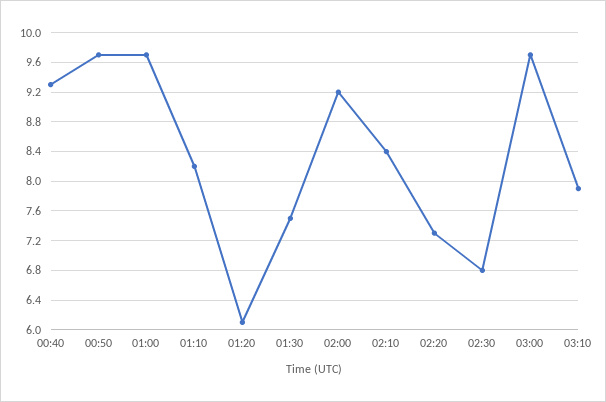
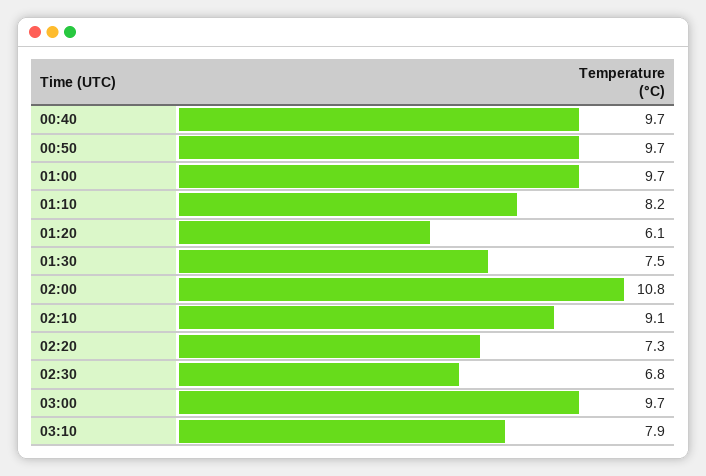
00:40: 9.3 -> 9.7
02:00: 9.2 -> 10.8
02:10: 8.4 -> 9.1

